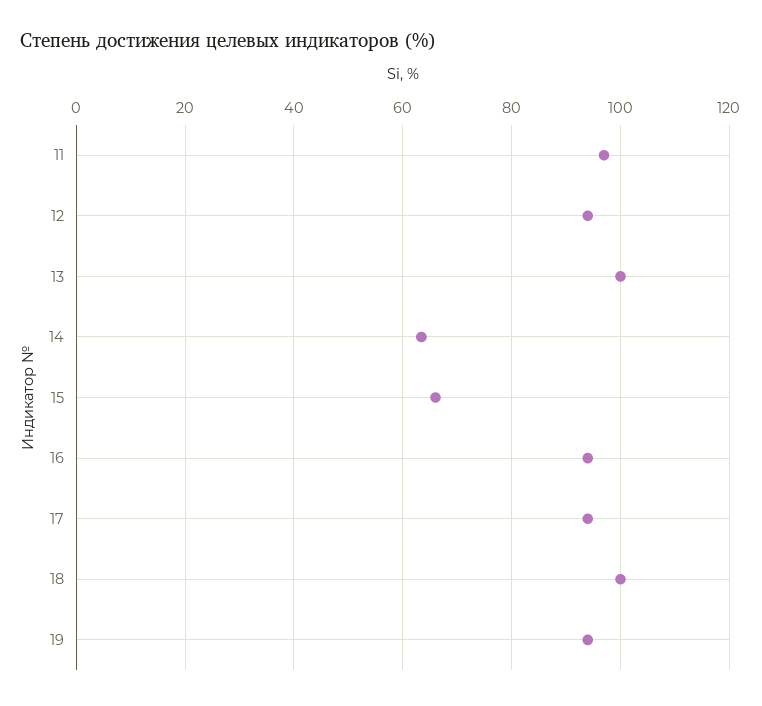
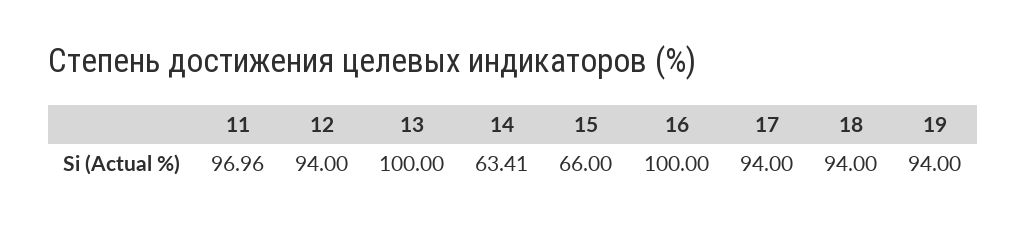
16: 94 -> 100
18: 100 -> 94

